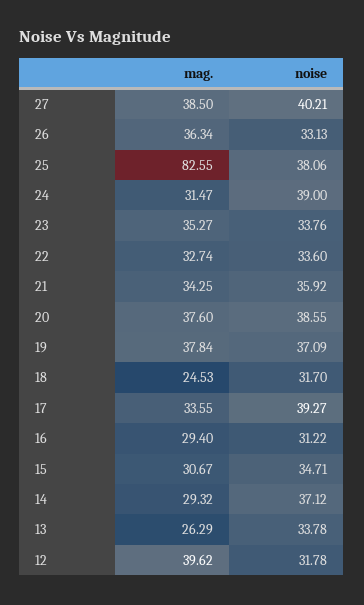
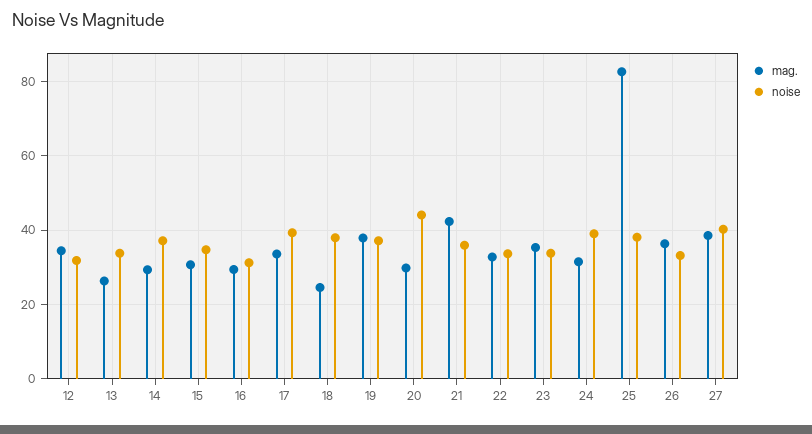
mag., 21: 34.25 -> 42
mag., 20: 37.6 -> 30
noise, 20: 38.55 -> 44
noise, 18: 31.7 -> 38
mag., 12: 39.62 -> 34

